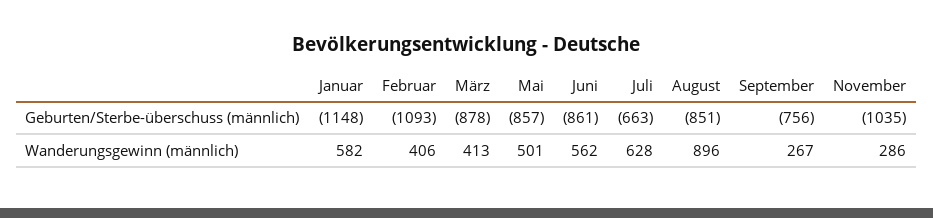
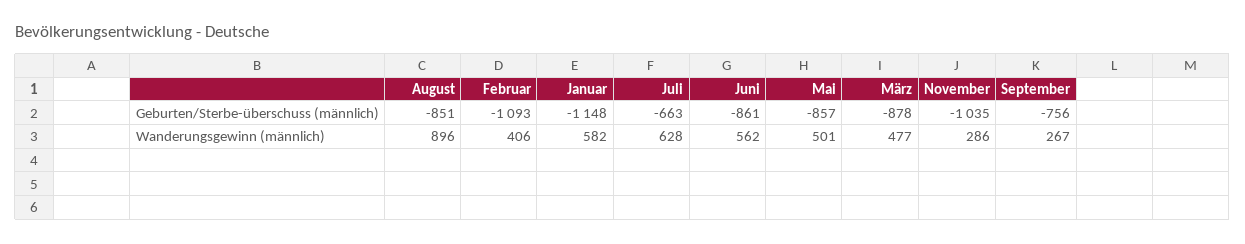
März, Wanderungsgewinn (männlich): 413 -> 477

